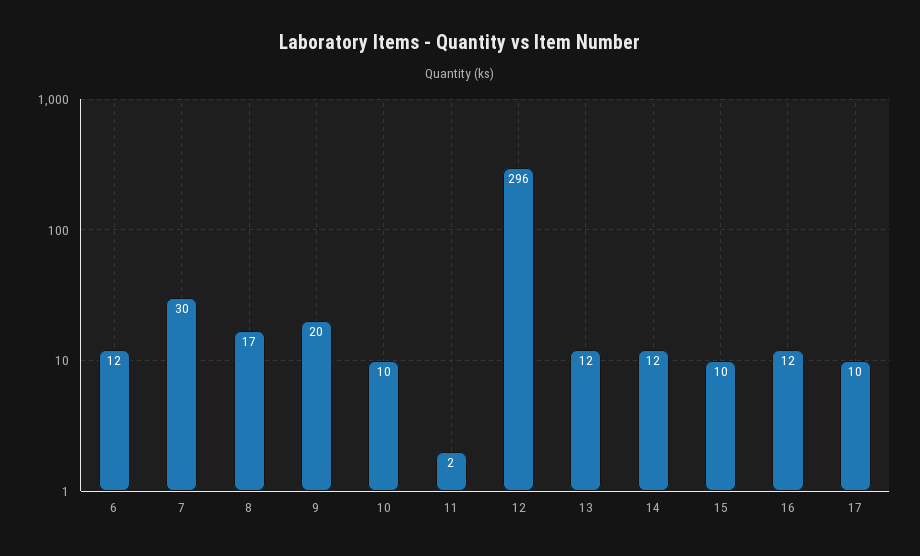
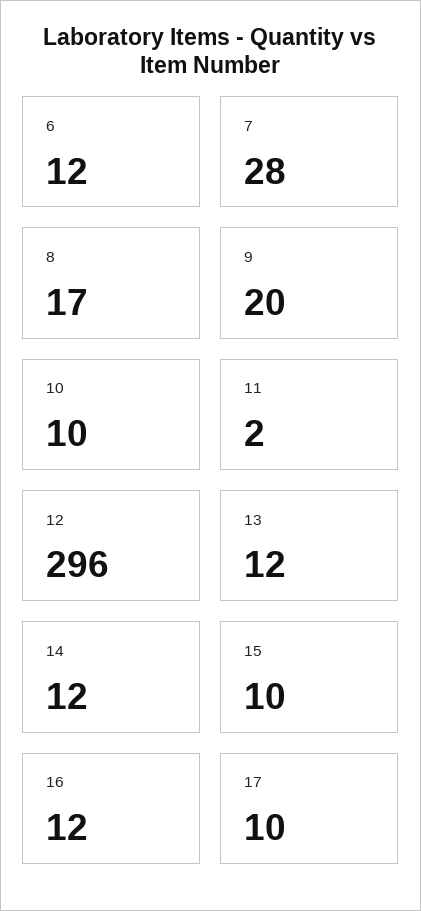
7: 30 -> 28

